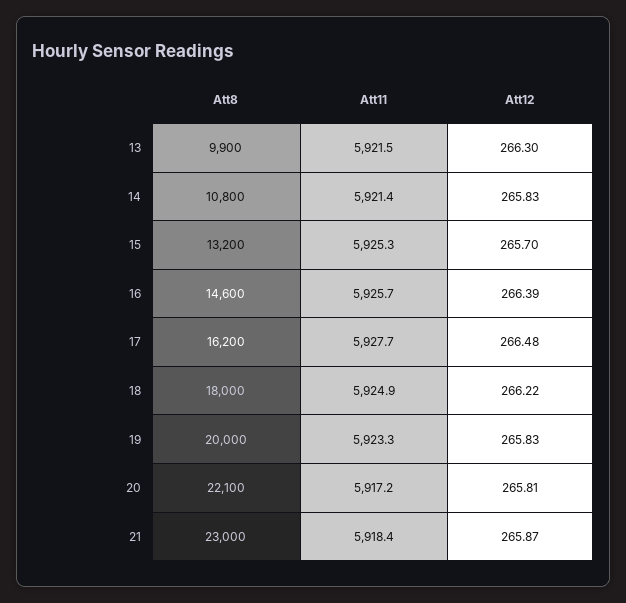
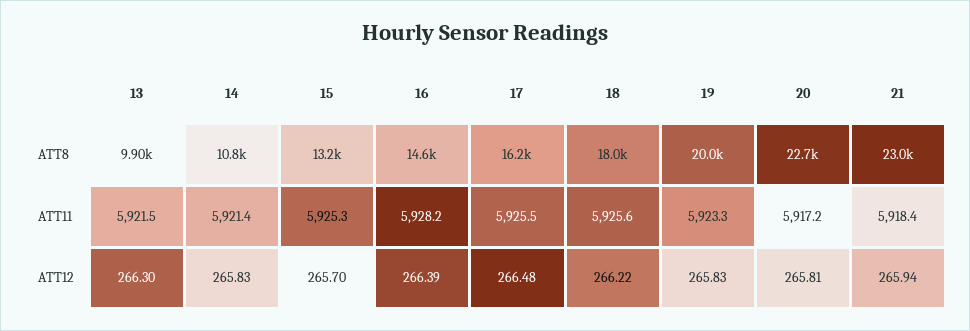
Att11, 16: 5925.7 -> 5928.2
Att11, 17: 5927.7 -> 5925.5
Att11, 18: 5924.9 -> 5925.6
Att8, 20: 22100 -> 22700
Att12, 21: 265.87 -> 265.94

